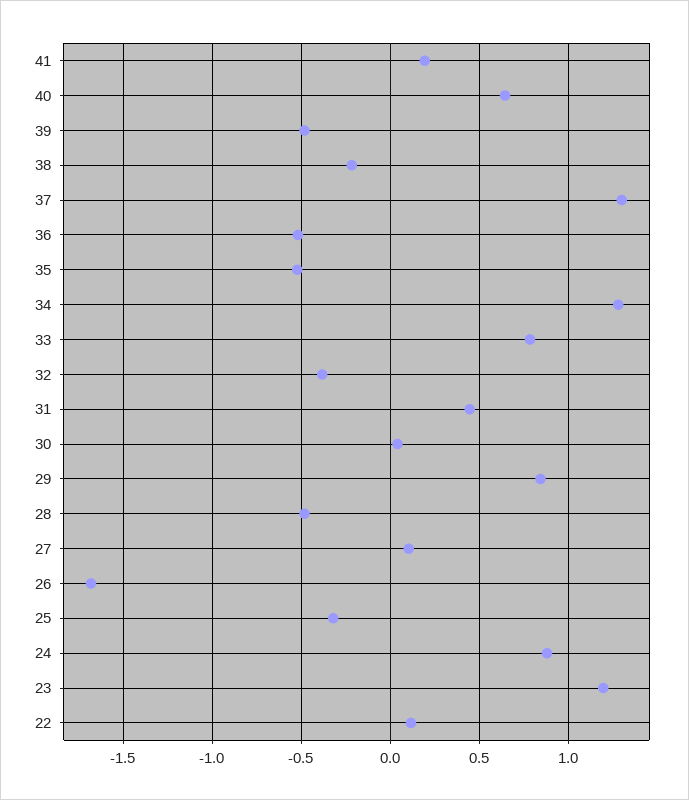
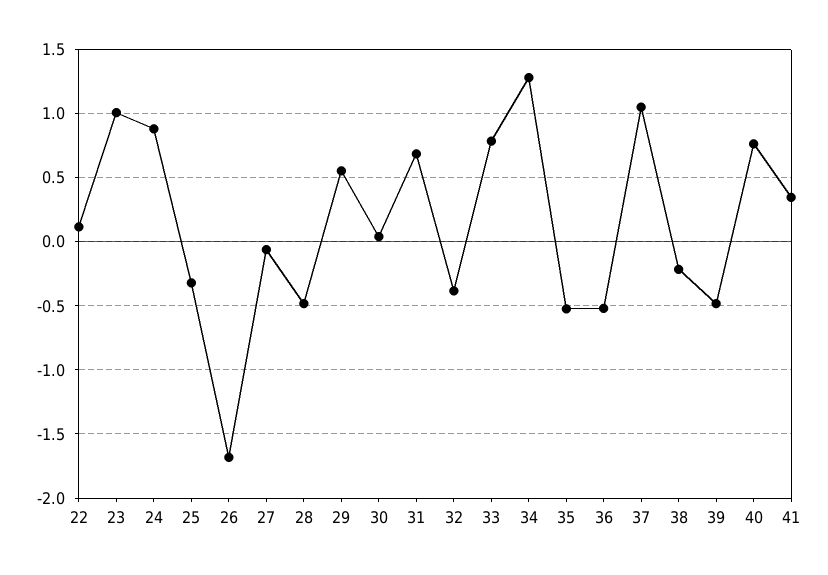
41: 0.2 -> 0.35
40: 0.65 -> 0.75
37: 1.3 -> 1.05
31: 0.45 -> 0.7
29: 0.85 -> 0.55
27: 0.1 -> -0.05
23: 1.2 -> 1

